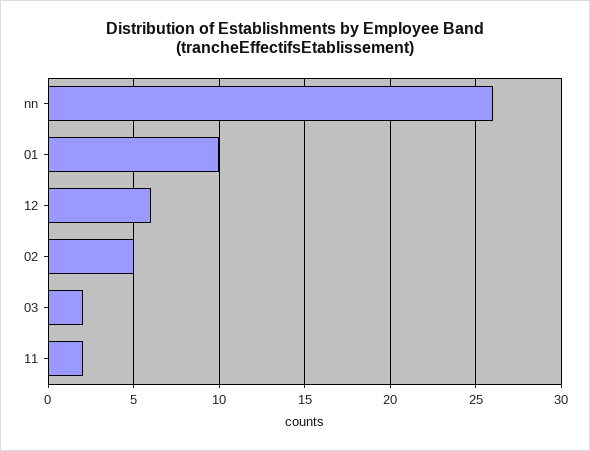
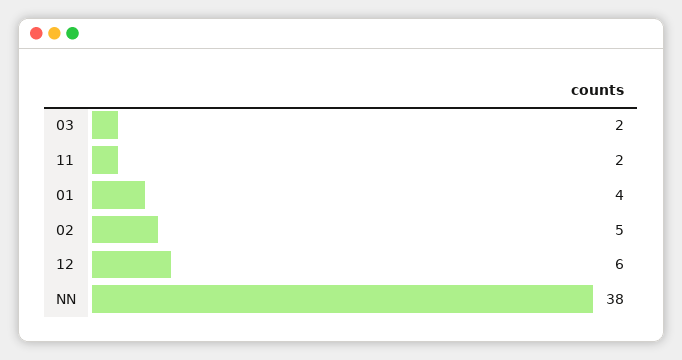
nn: 26 -> 38
01: 10 -> 4

